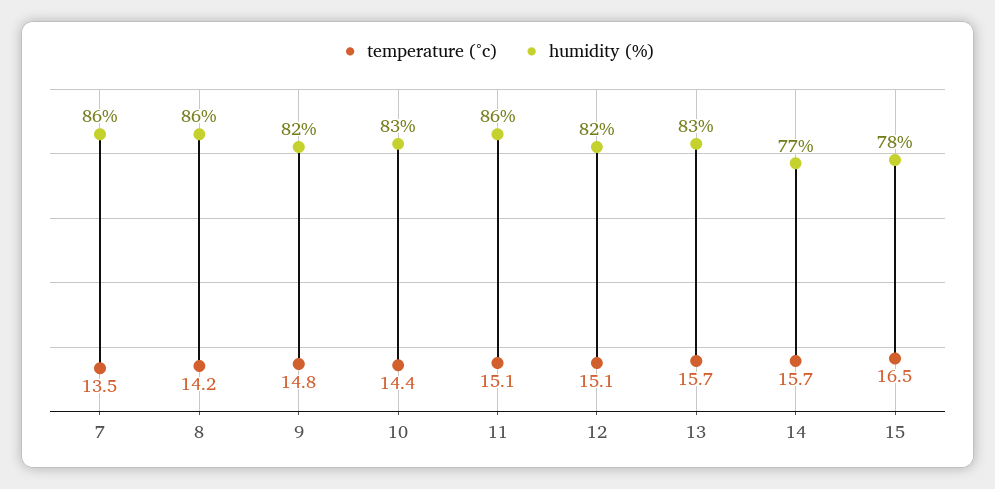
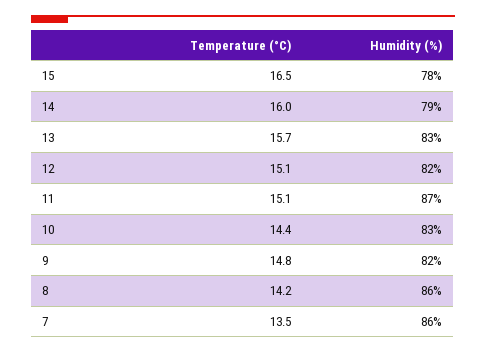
humidity (%), 11: 86 -> 87
temperature (°c), 14: 15.7 -> 16
humidity (%), 14: 77 -> 79

